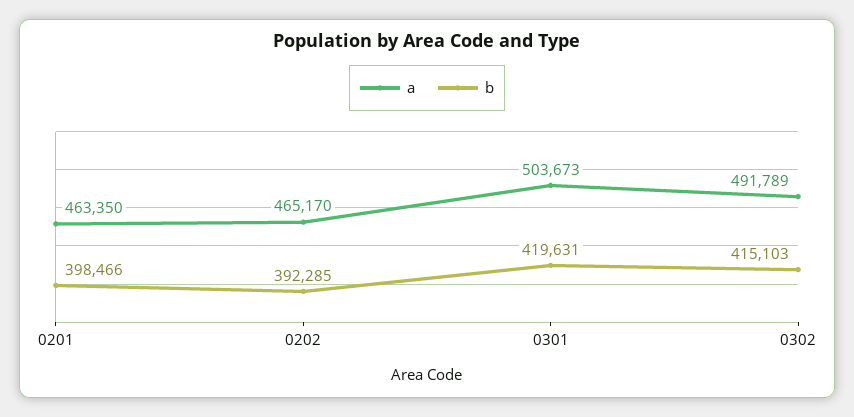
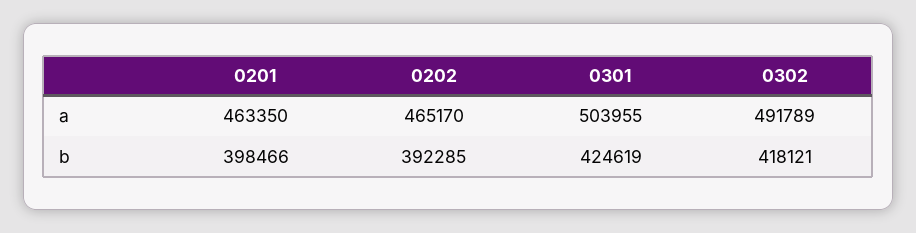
a, 0301: 503673 -> 503955
b, 0301: 419631 -> 424619
b, 0302: 415103 -> 418121

